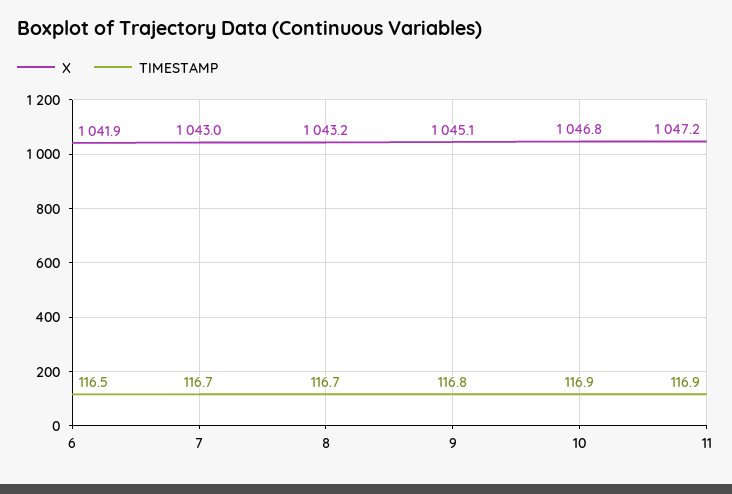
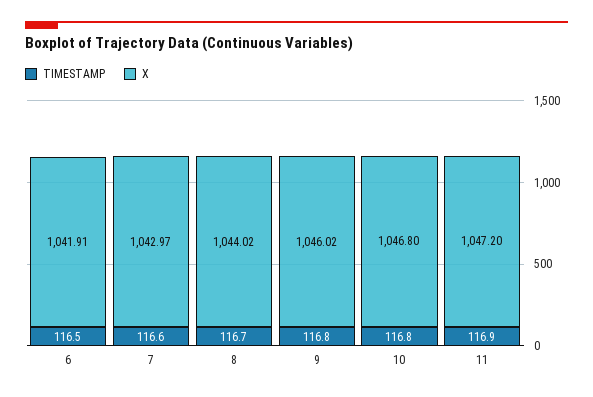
TIMESTAMP, 7: 116.7 -> 116.6
X, 8: 1043.2 -> 1044.02
X, 9: 1045.1 -> 1046.02
TIMESTAMP, 10: 116.9 -> 116.8

